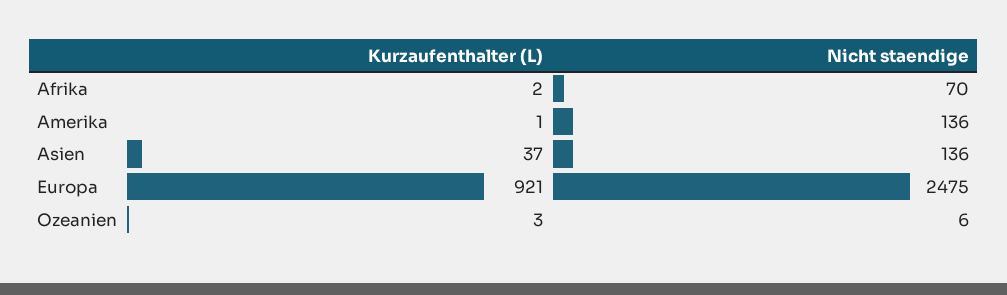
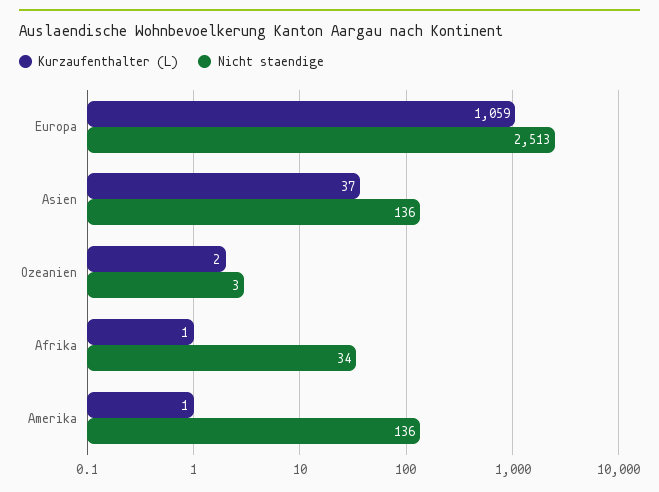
Kurzaufenthalter (L), Afrika: 2 -> 1
Nicht staendige, Afrika: 70 -> 34
Kurzaufenthalter (L), Europa: 921 -> 1059
Nicht staendige, Europa: 2475 -> 2513
Kurzaufenthalter (L), Ozeanien: 3 -> 2
Nicht staendige, Ozeanien: 6 -> 3

